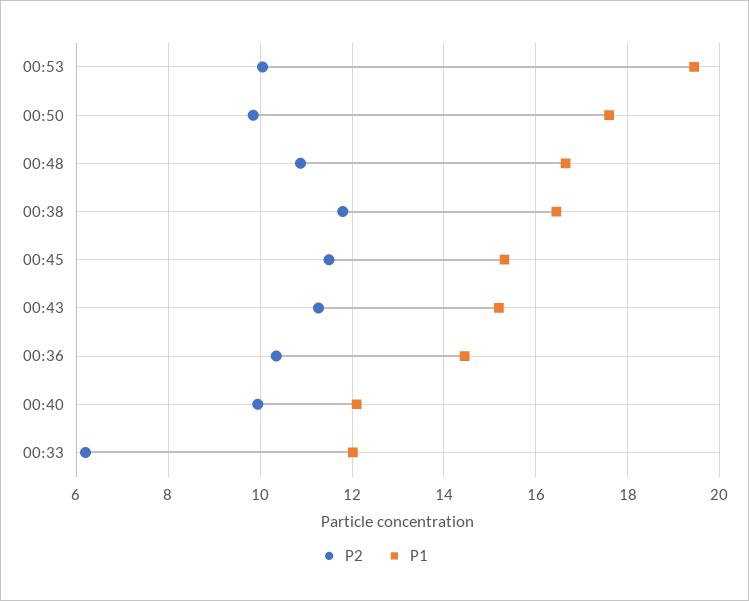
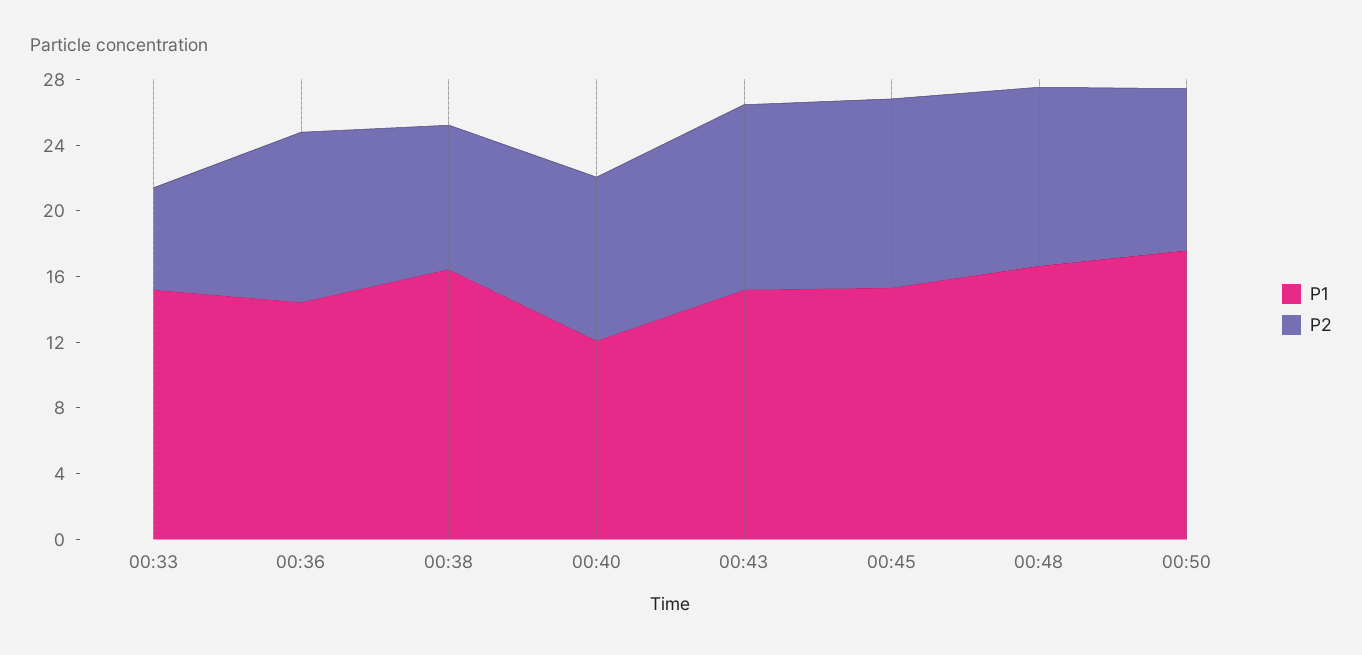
P2, 00:53: 10 -> none
P1, 00:53: 19.4 -> none
P2, 00:38: 11.8 -> 9
P1, 00:33: 12 -> 15

